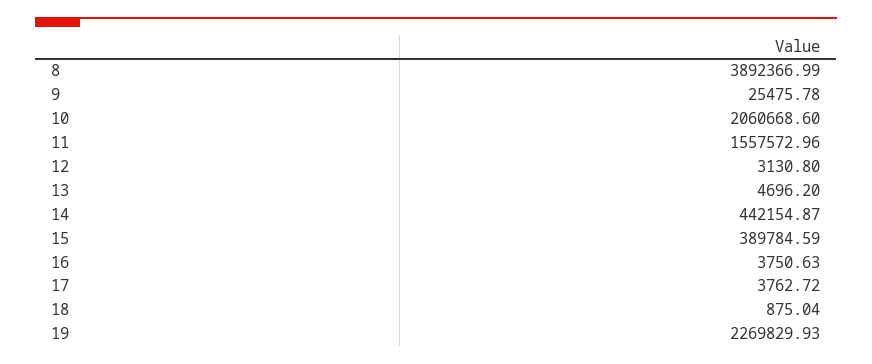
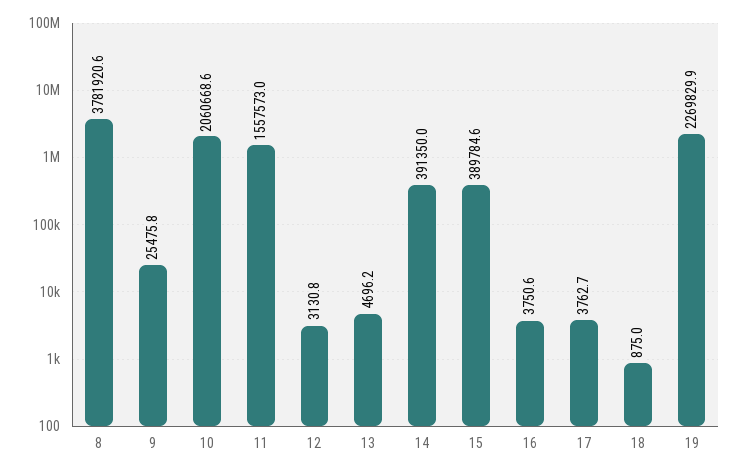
8: 3892366.99 -> 3781920.6
14: 442154.87 -> 391350

